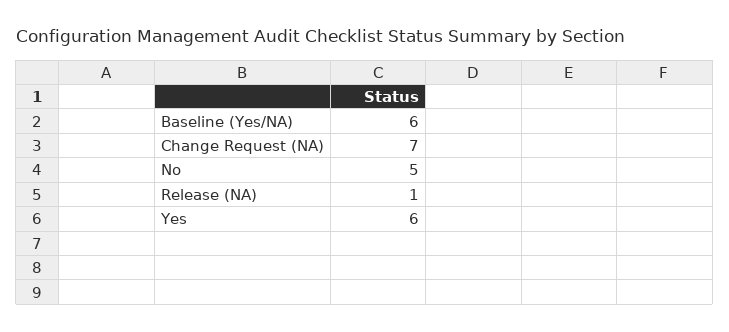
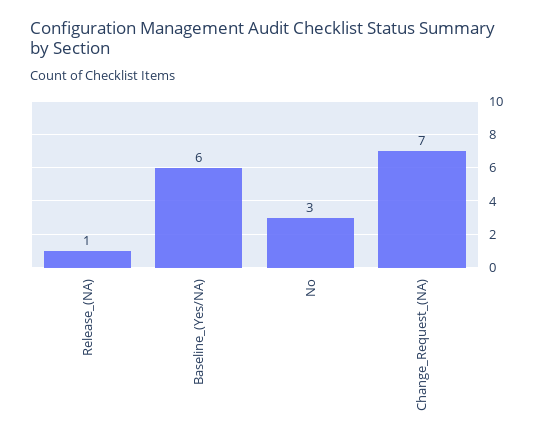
No: 5 -> 3
Yes: 6 -> none

